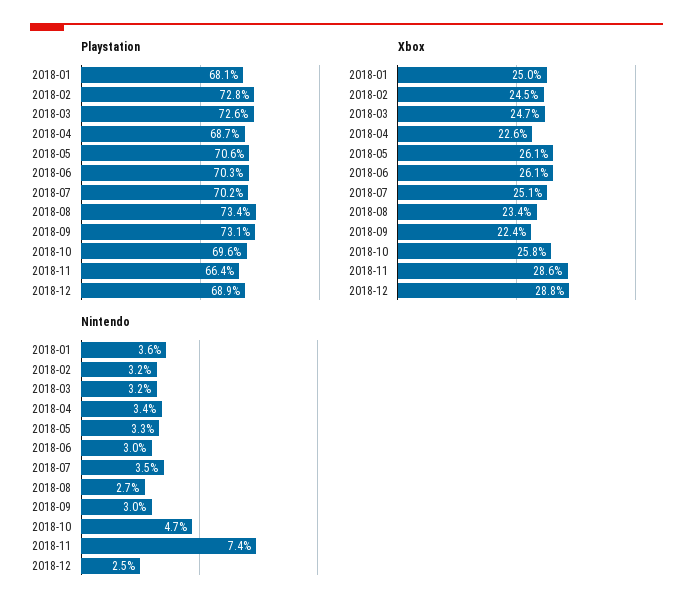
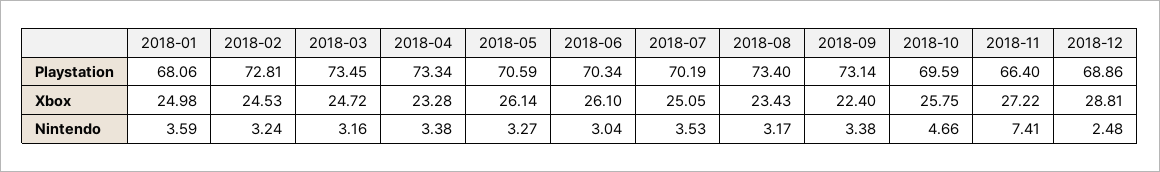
Playstation, 2018-03: 72.6 -> 73.45
Playstation, 2018-04: 68.7 -> 73.34
Xbox, 2018-04: 22.6 -> 23.28
Xbox, 2018-11: 28.6 -> 27.22
Nintendo, 2018-08: 2.7 -> 3.17
Nintendo, 2018-09: 3 -> 3.38

